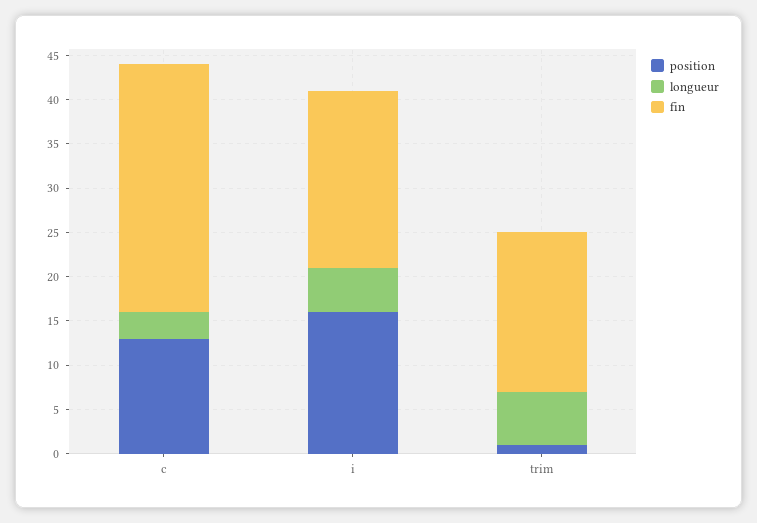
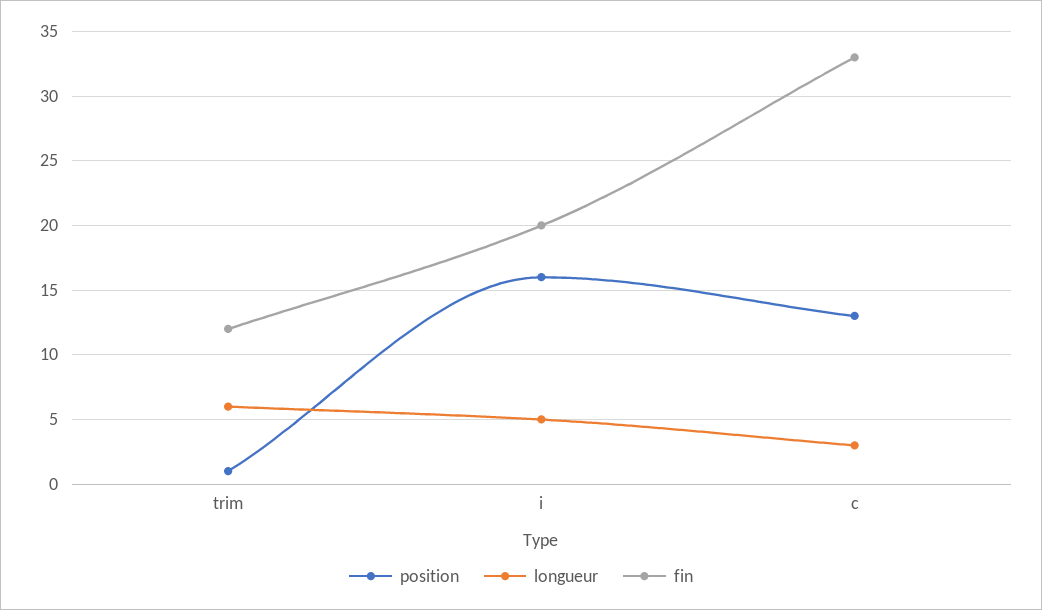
fin, c: 28 -> 33
fin, trim: 18 -> 12

